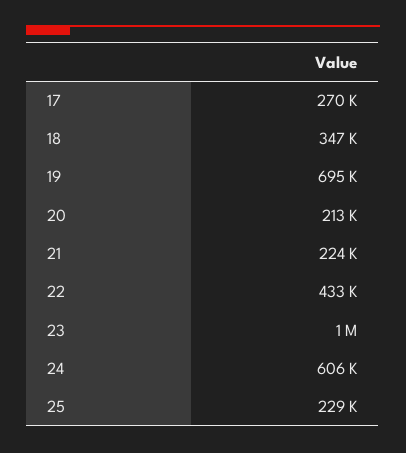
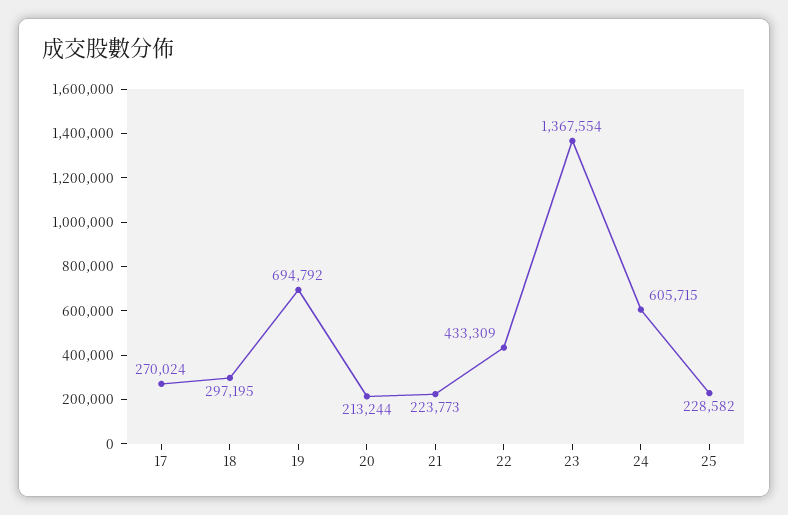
18: 347000 -> 297195
23: 1000000 -> 1367554

